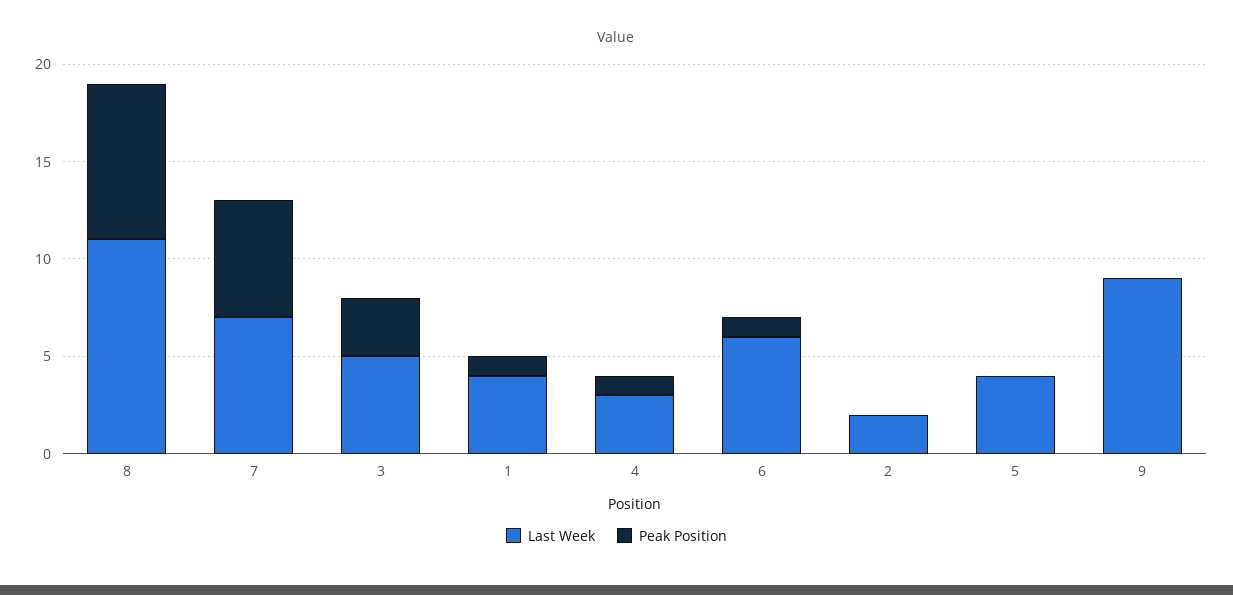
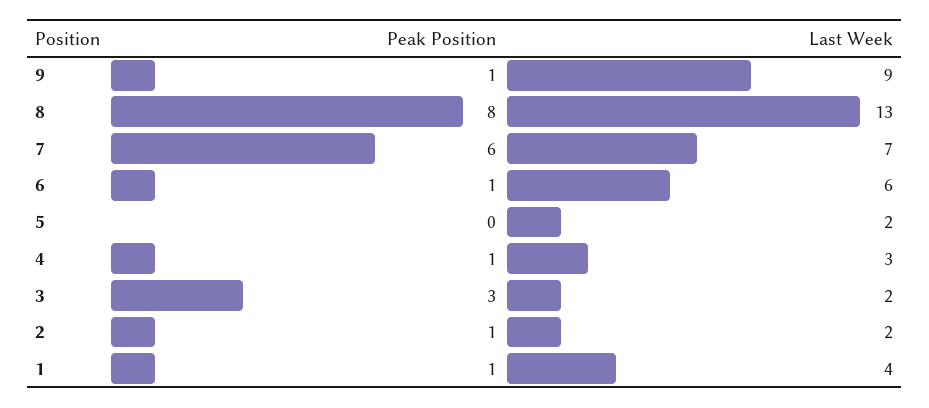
Last Week, 8: 11 -> 13
Last Week, 3: 5 -> 2
Peak Position, 2: 0 -> 1
Last Week, 5: 4 -> 2
Peak Position, 9: 0 -> 1

